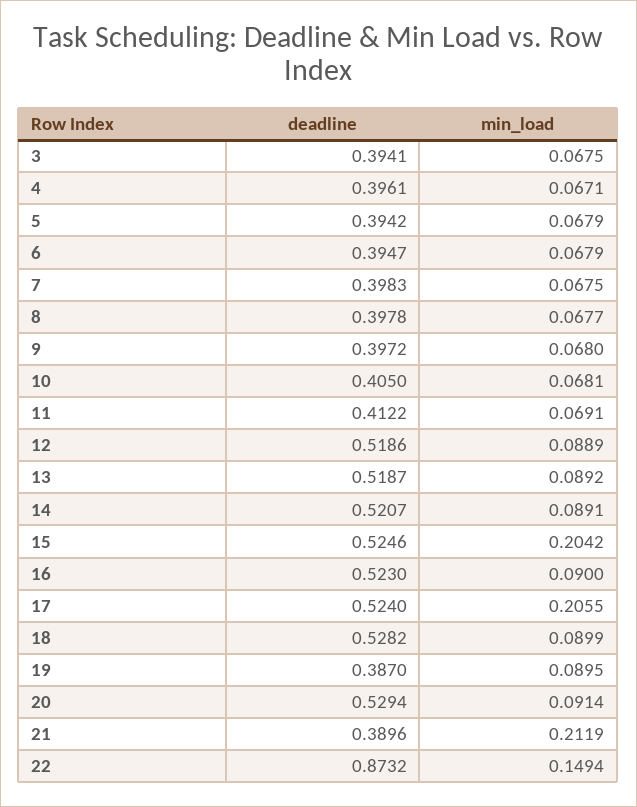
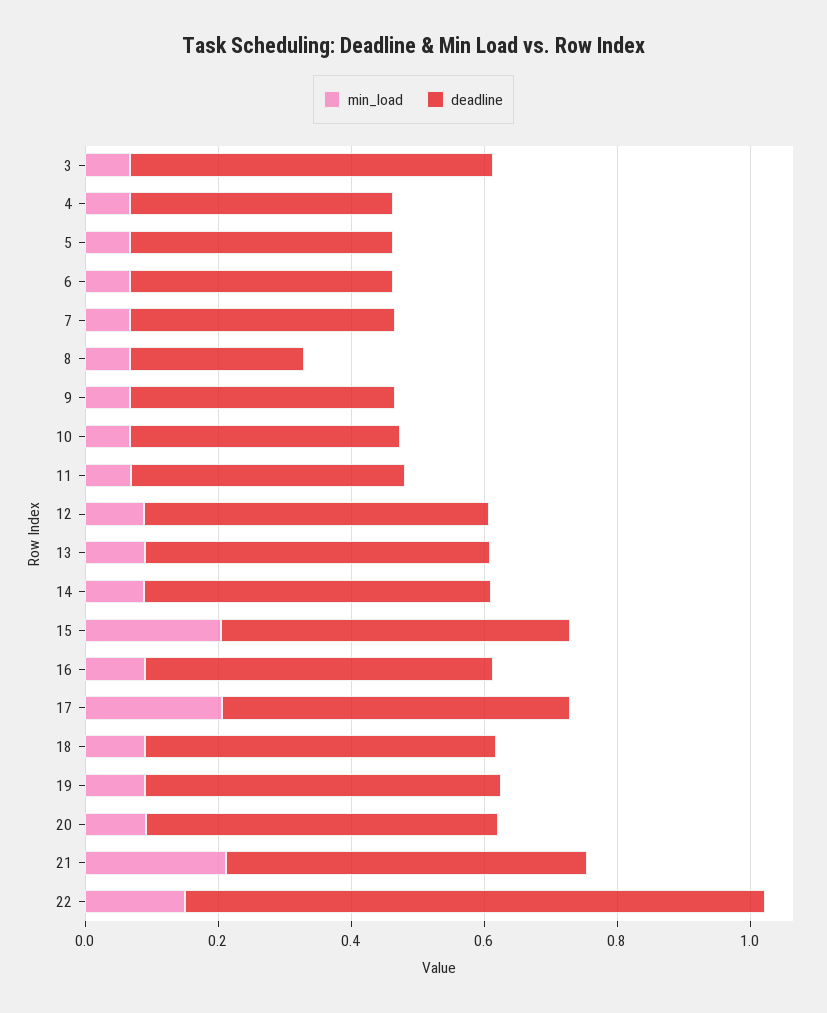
deadline, 3: 0.3941 -> 0.55
deadline, 8: 0.3978 -> 0.25
deadline, 19: 0.387 -> 0.55
deadline, 21: 0.3896 -> 0.55

